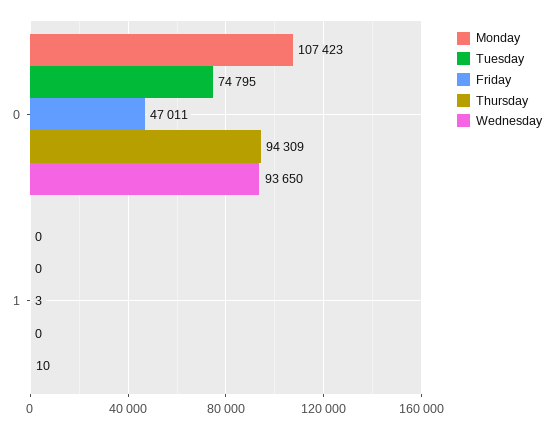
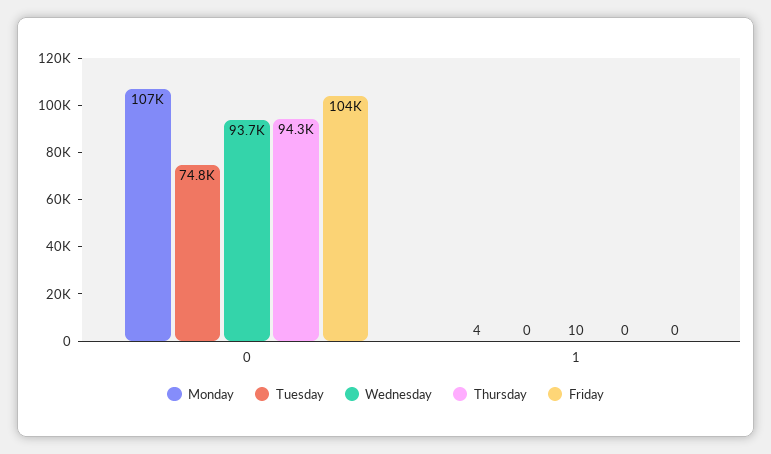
Friday, 0: 47011 -> 104000
Monday, 1: 0 -> 4
Friday, 1: 3 -> 0

